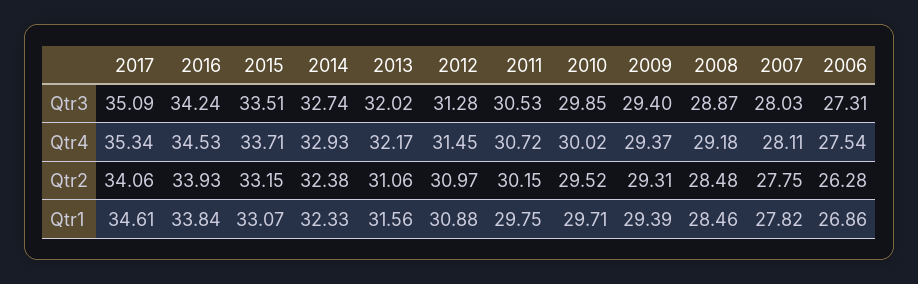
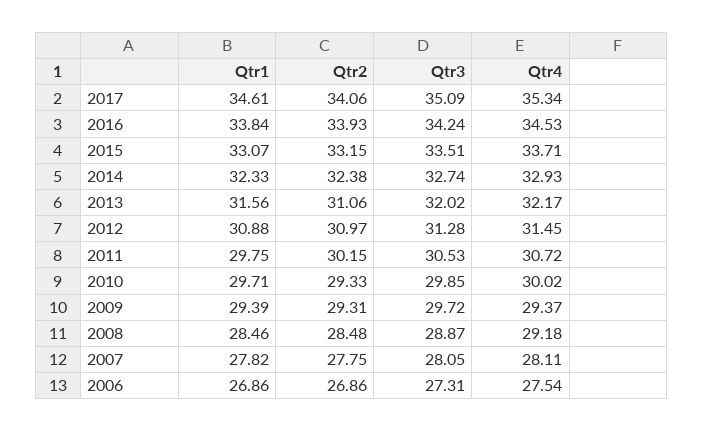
2009, Qtr3: 29.4 -> 29.72
2007, Qtr3: 28.03 -> 28.05
2010, Qtr2: 29.52 -> 29.33
2006, Qtr2: 26.28 -> 26.86

